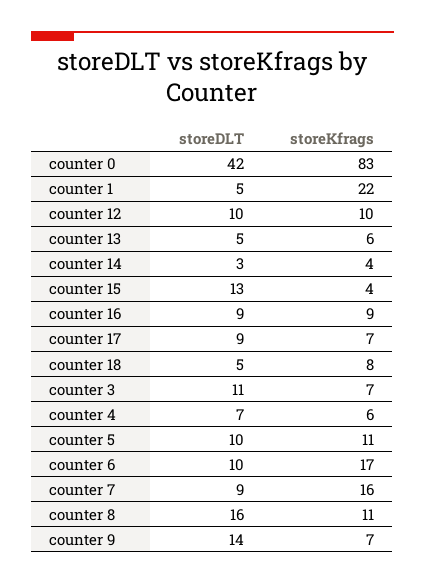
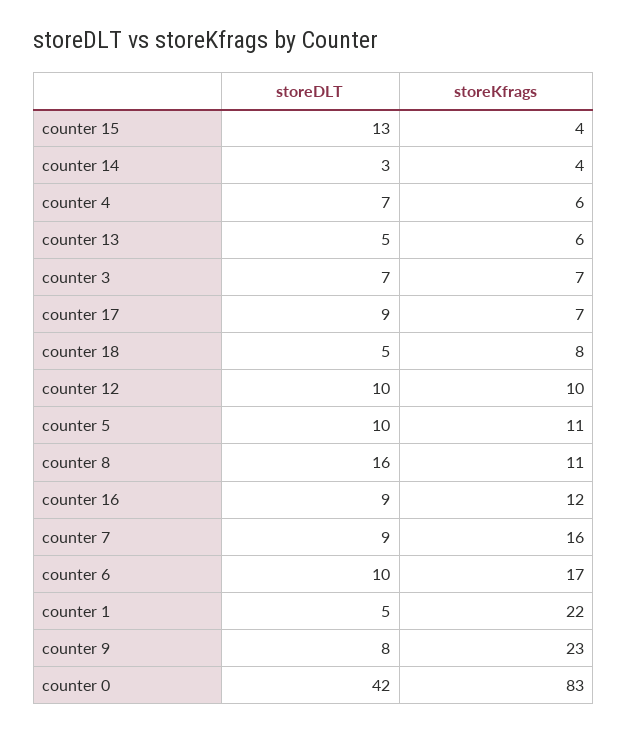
storeKfrags, counter 16: 9 -> 12
storeDLT, counter 3: 11 -> 7
storeDLT, counter 9: 14 -> 8
storeKfrags, counter 9: 7 -> 23

